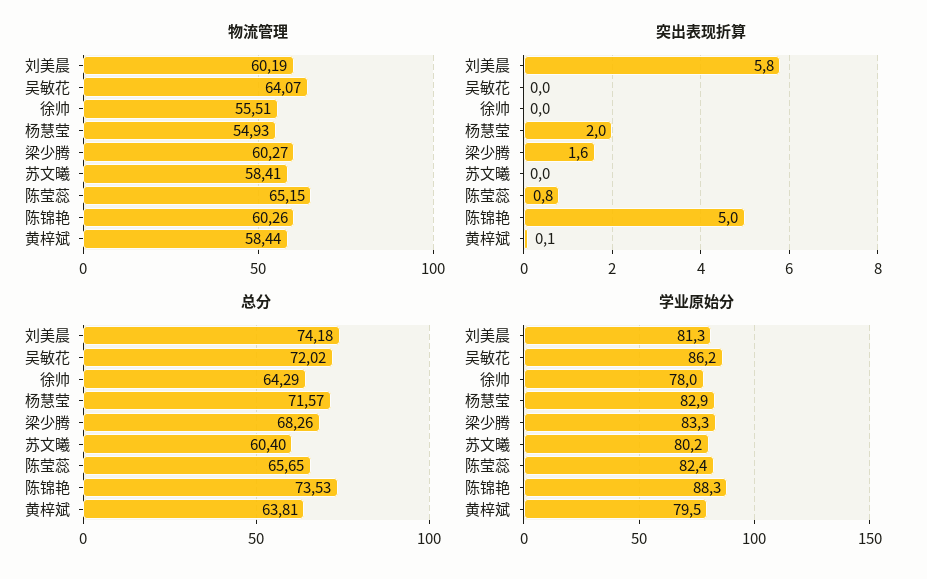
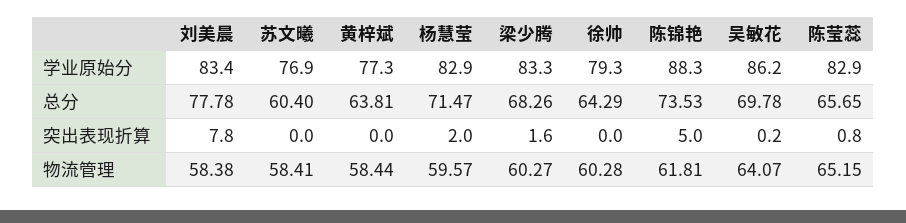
物流管理, 刘美晨: 60.19 -> 58.38
物流管理, 徐帅: 55.51 -> 60.28
物流管理, 杨慧莹: 54.93 -> 59.57
物流管理, 陈锦艳: 60.26 -> 61.81
突出表现折算, 刘美晨: 5.8 -> 7.8
突出表现折算, 吴敏花: 0 -> 0.2
突出表现折算, 黄梓斌: 0.1 -> 0
总分, 刘美晨: 74.18 -> 77.78
总分, 吴敏花: 72.02 -> 69.78
总分, 杨慧莹: 71.57 -> 71.47
学业原始分, 刘美晨: 81.3 -> 83.4
学业原始分, 徐帅: 78 -> 79.3
学业原始分, 苏文曦: 80.2 -> 76.9
学业原始分, 陈莹蕊: 82.4 -> 82.9
学业原始分, 黄梓斌: 79.5 -> 77.3

